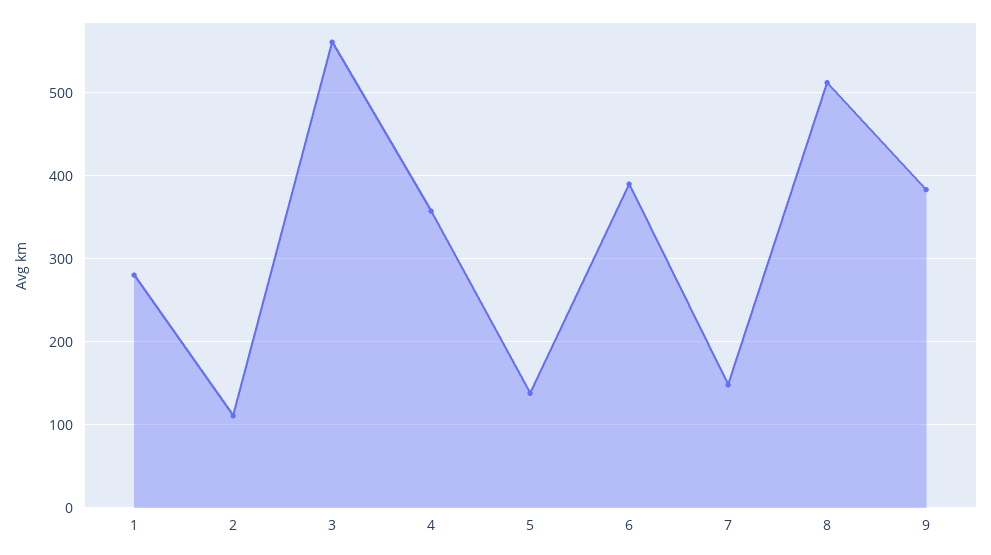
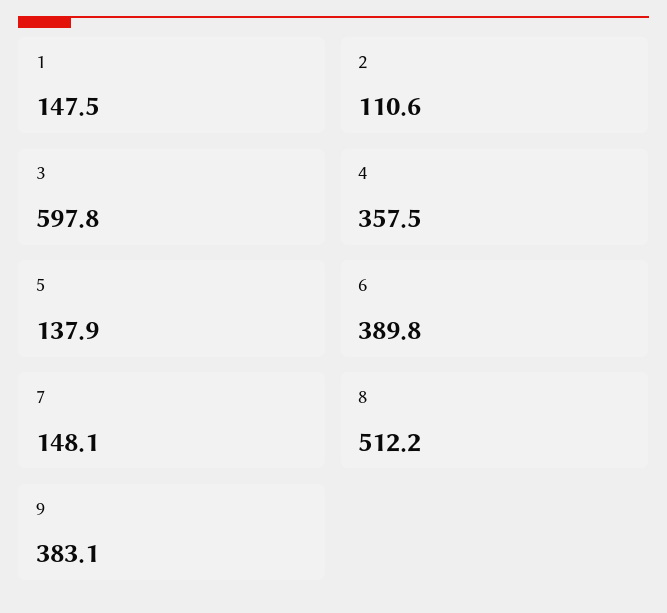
1: 280 -> 147.5
3: 560 -> 597.8

